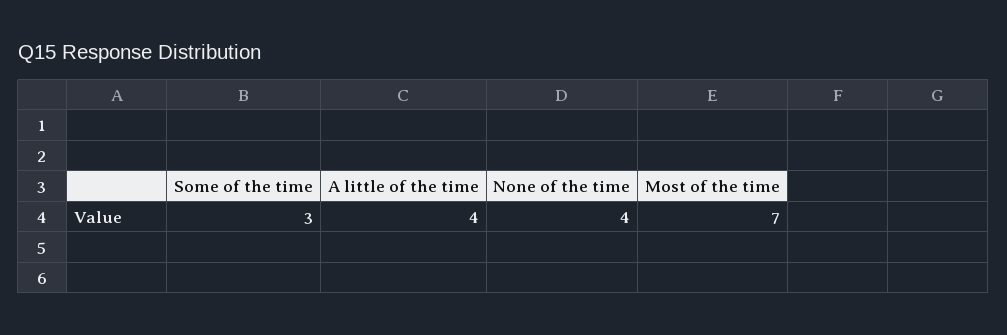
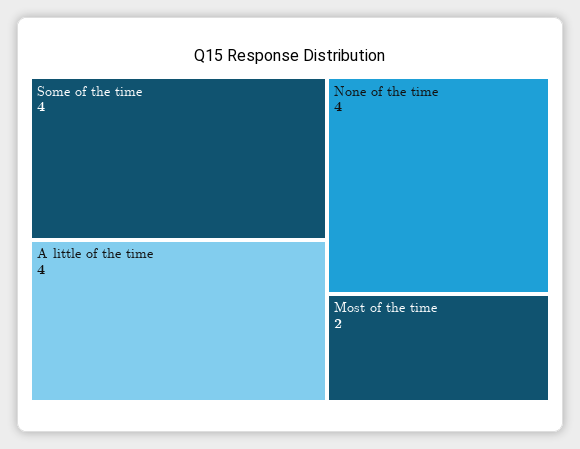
Some of the time: 3 -> 4
Most of the time: 7 -> 2

